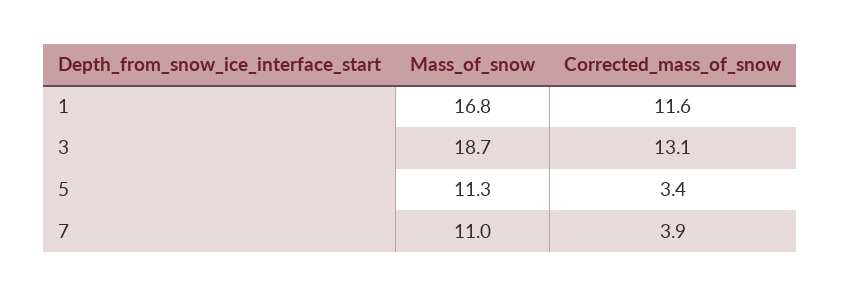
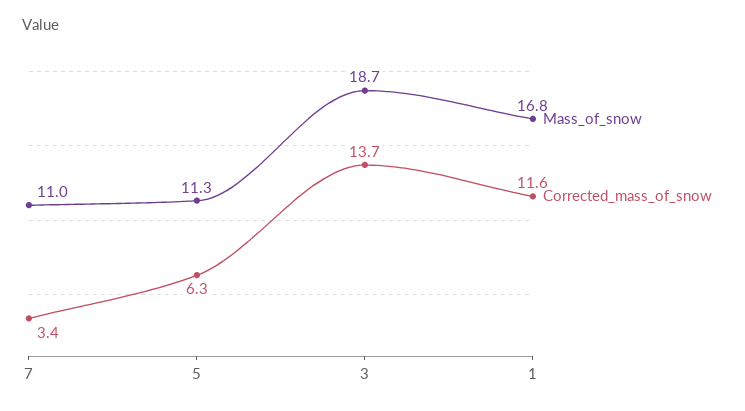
Corrected_mass_of_snow, 3: 13.1 -> 13.7
Corrected_mass_of_snow, 5: 3.4 -> 6.3
Corrected_mass_of_snow, 7: 3.9 -> 3.4

